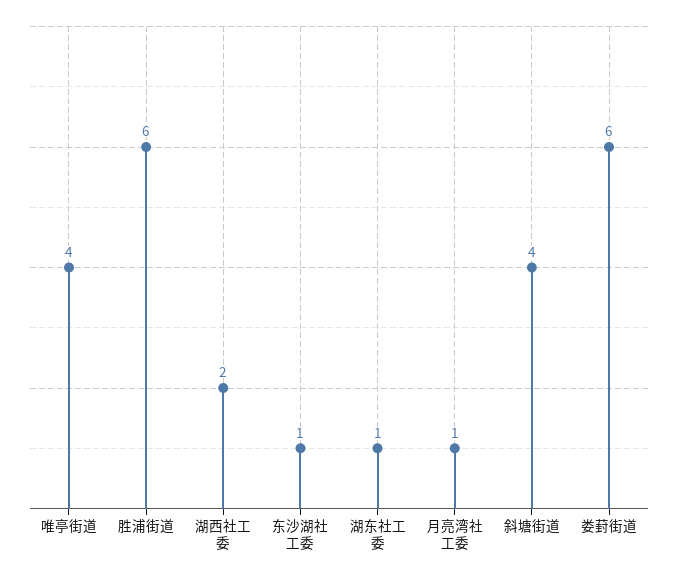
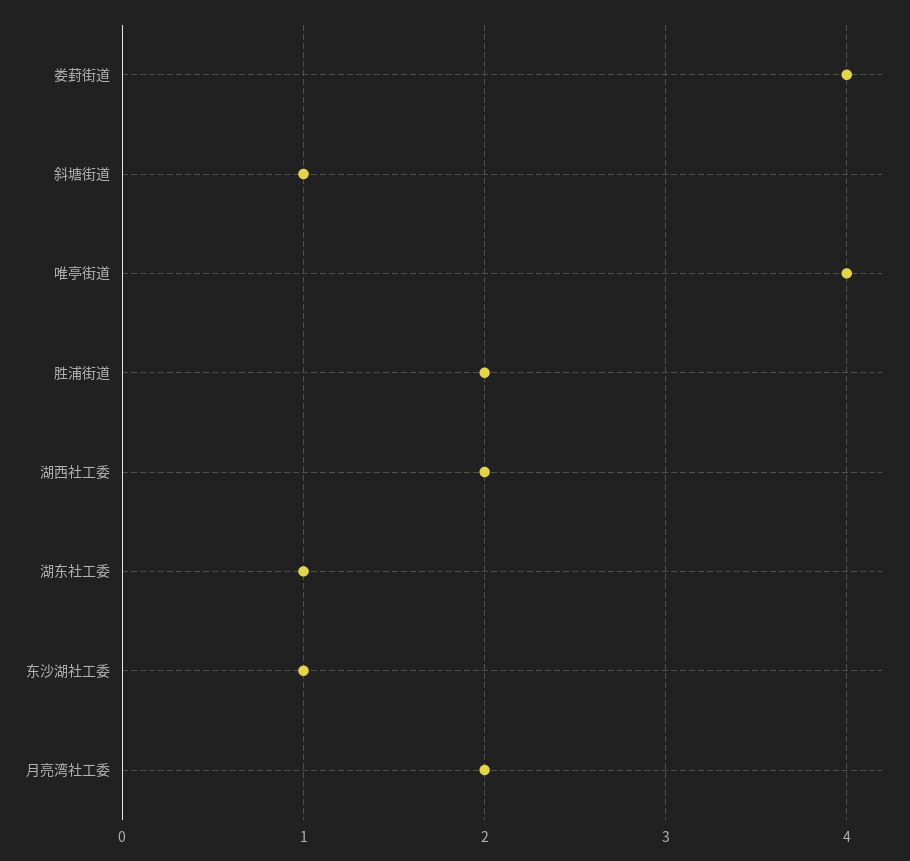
胜浦街道: 6 -> 2
月亮湾社工委: 1 -> 2
斜塘街道: 4 -> 1
娄葑街道: 6 -> 4

